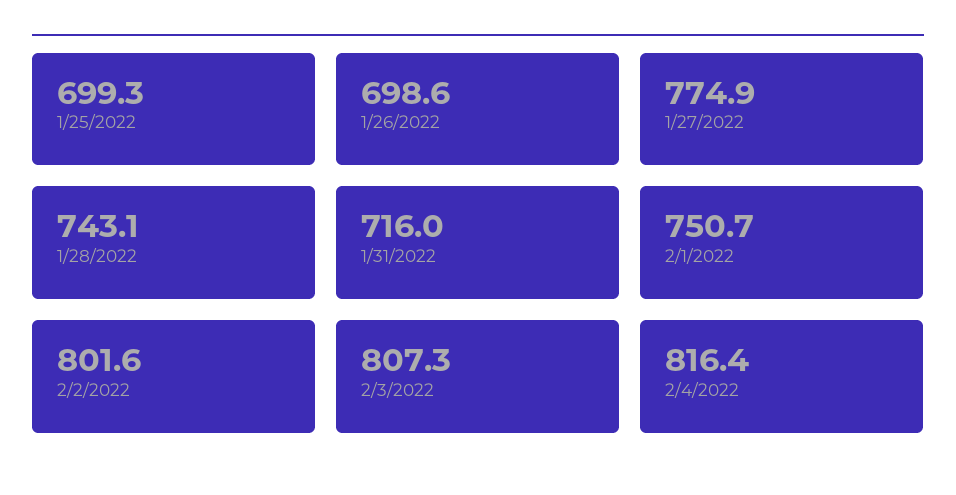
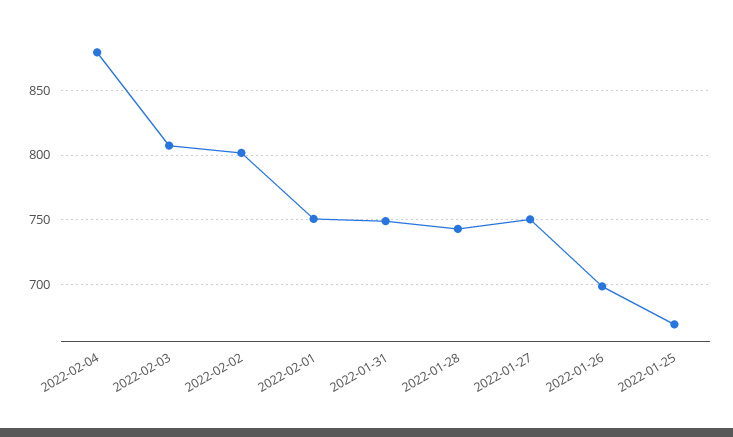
1/25/2022: 699.3 -> 670
1/27/2022: 774.9 -> 750
1/31/2022: 716 -> 750
2/4/2022: 816.4 -> 880

